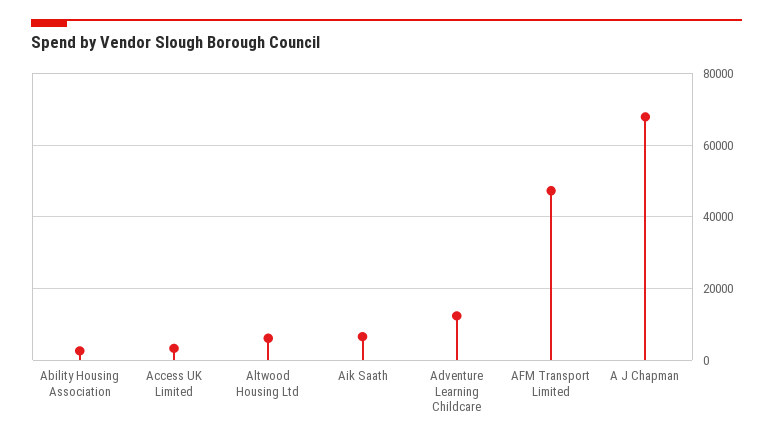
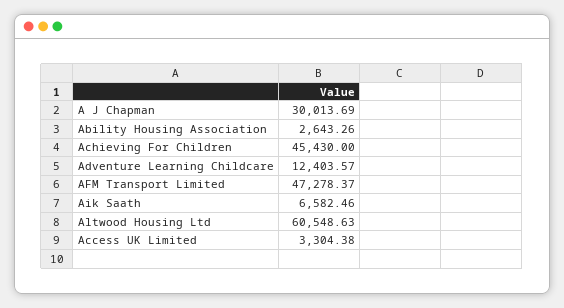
Altwood Housing Ltd: 6000 -> 60548.63
A J Chapman: 68000 -> 30013.69
Achieving For Children: none -> 45430

